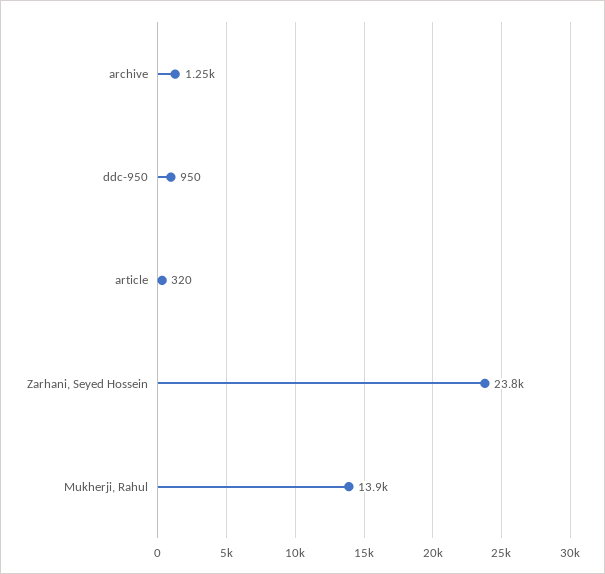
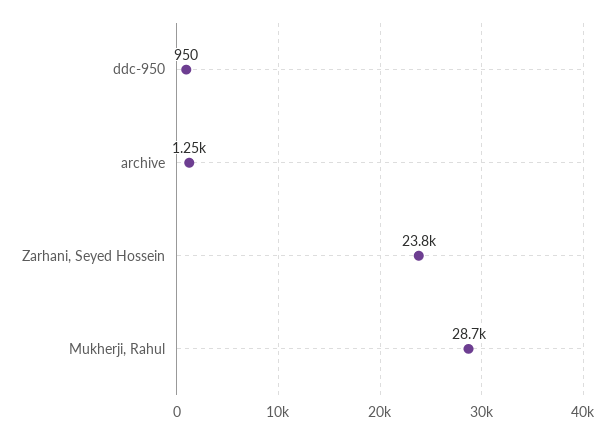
article: 320 -> none
Mukherji, Rahul: 13900 -> 28700

